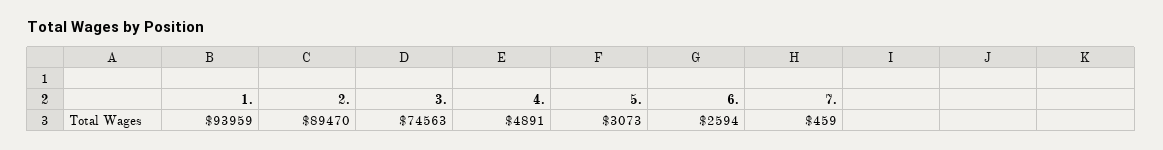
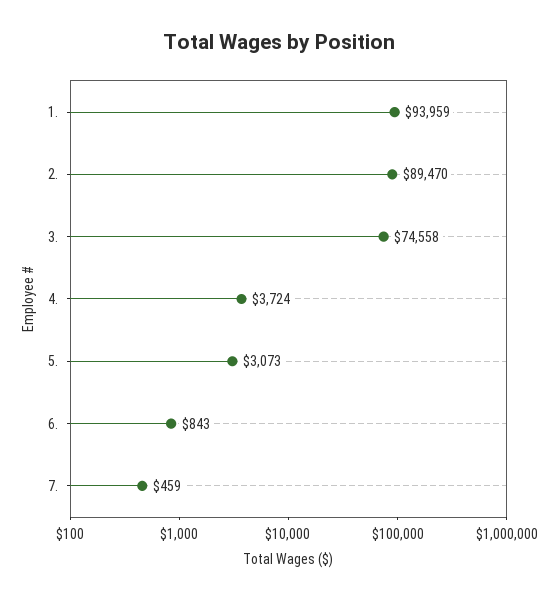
3.: 74563 -> 74558
4.: 4891 -> 3724
6.: 2594 -> 843

